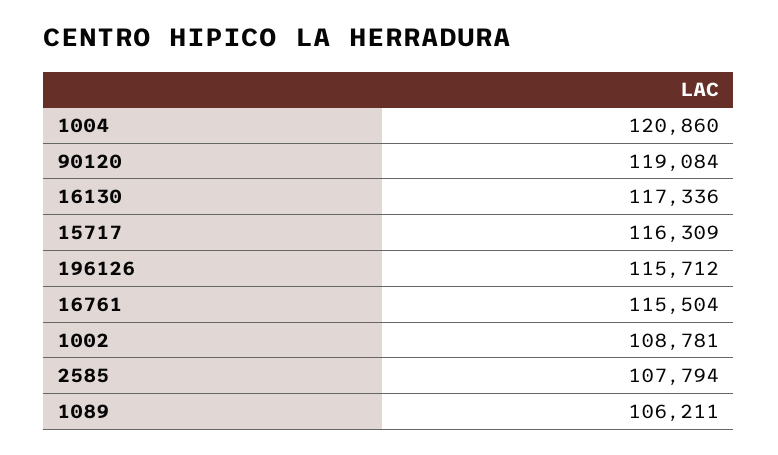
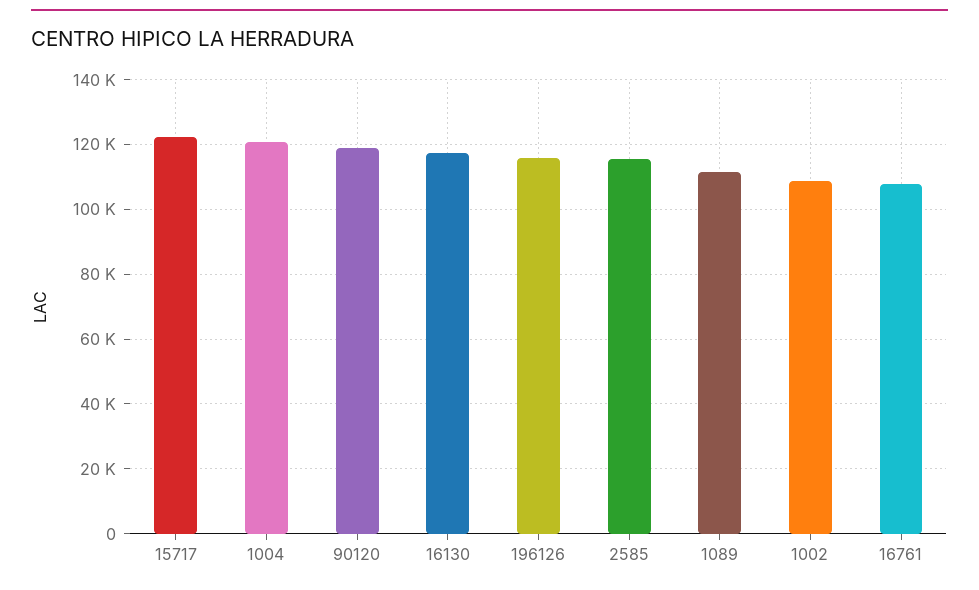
15717: 116309 -> 122000
16761: 115504 -> 108000
2585: 107794 -> 116000
1089: 106211 -> 112000

